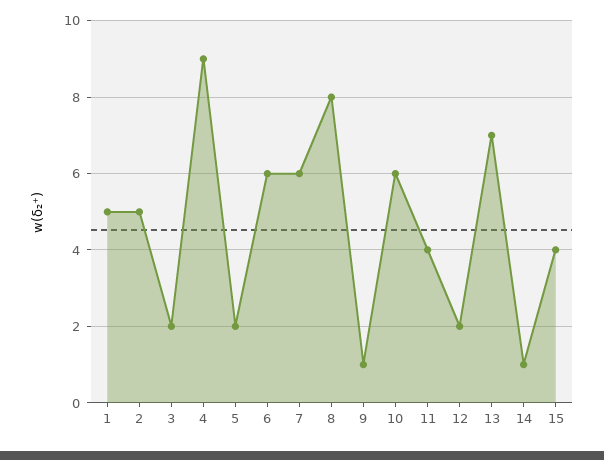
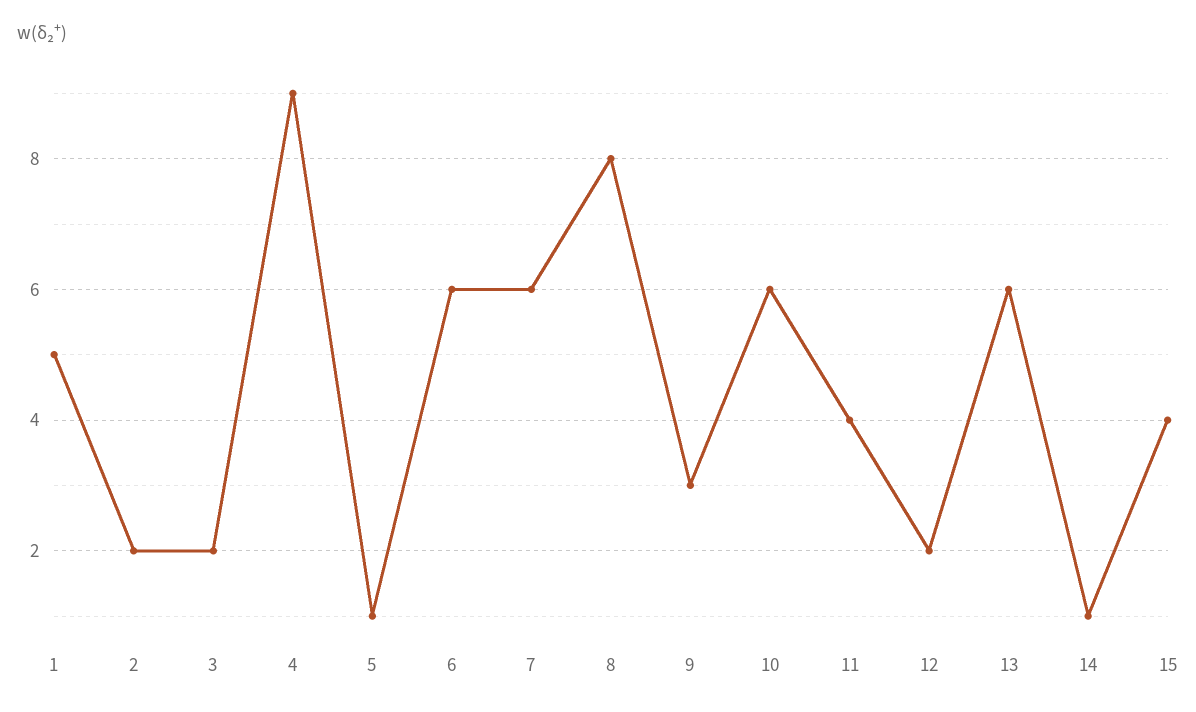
2: 5 -> 2
5: 2 -> 1
9: 1 -> 3
13: 7 -> 6

